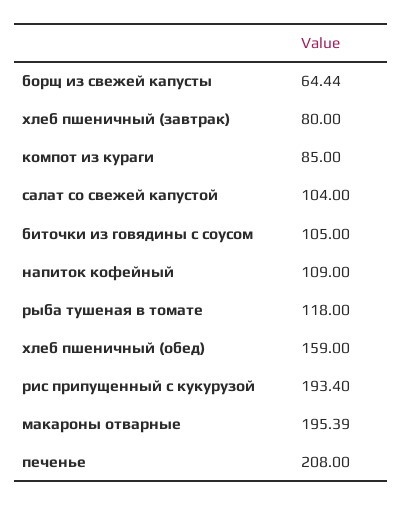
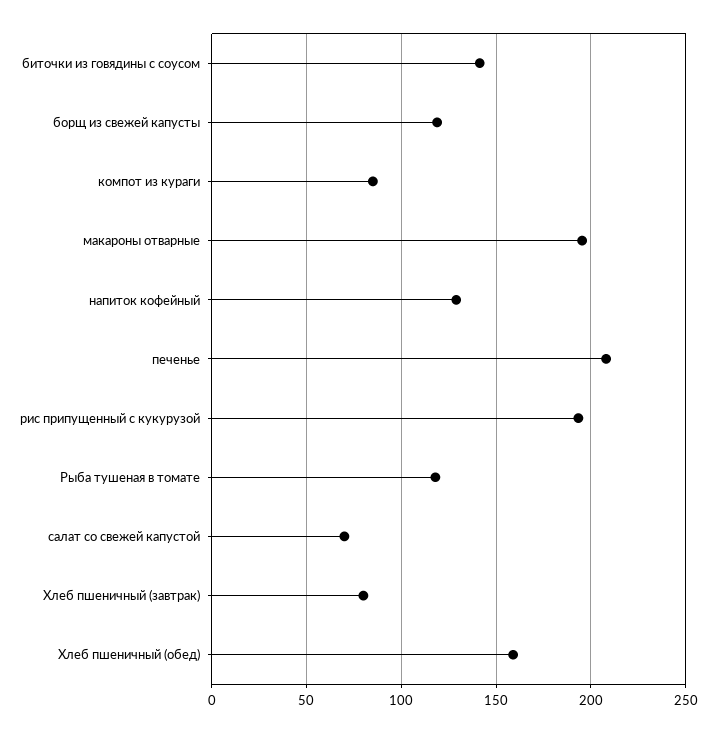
борщ из свежей капусты: 64.44 -> 120
салат со свежей капустой: 104 -> 70
биточки из говядины с соусом: 105 -> 140
напиток кофейный: 109 -> 130

